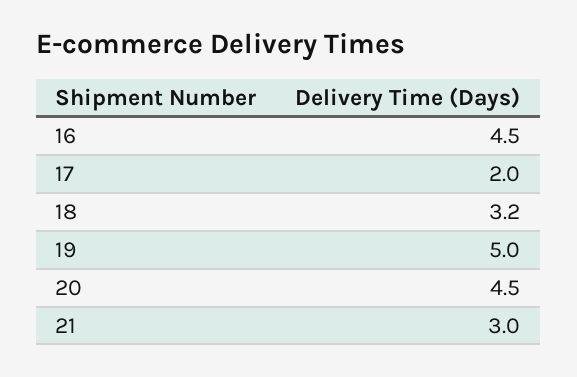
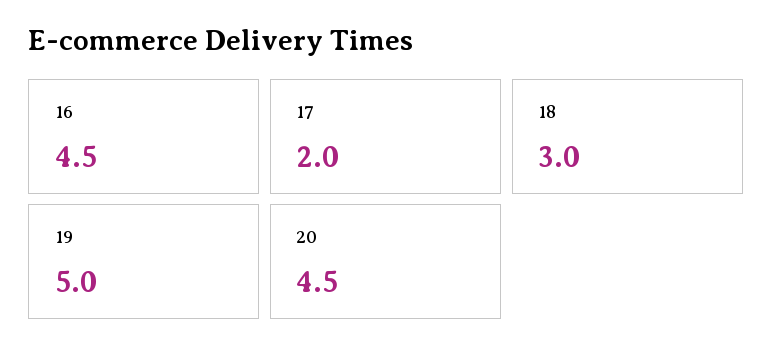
18: 3.2 -> 3
21: 3 -> none

